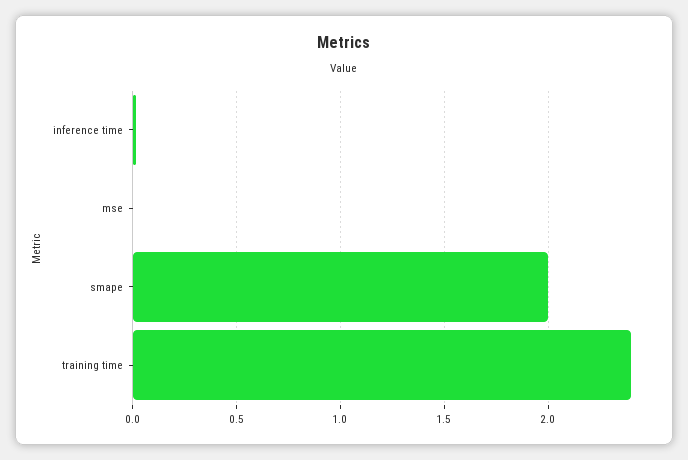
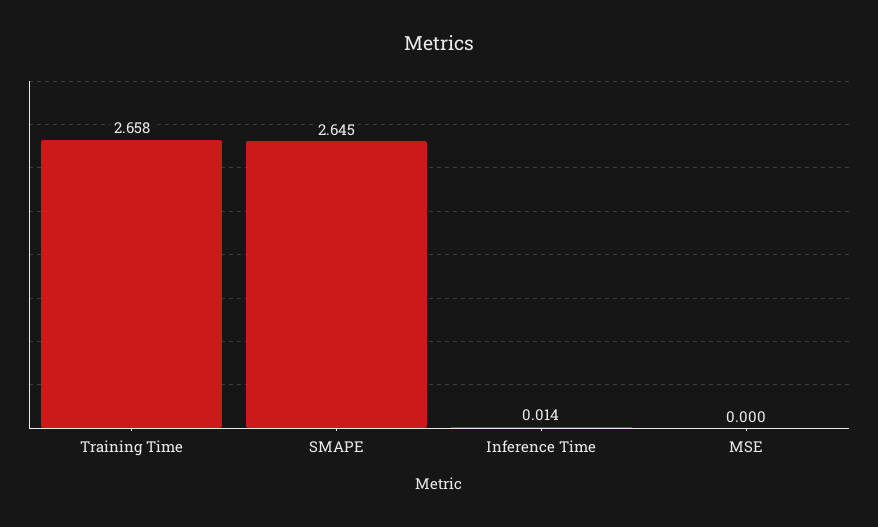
smape: 2 -> 2.645
training time: 2.4 -> 2.658

